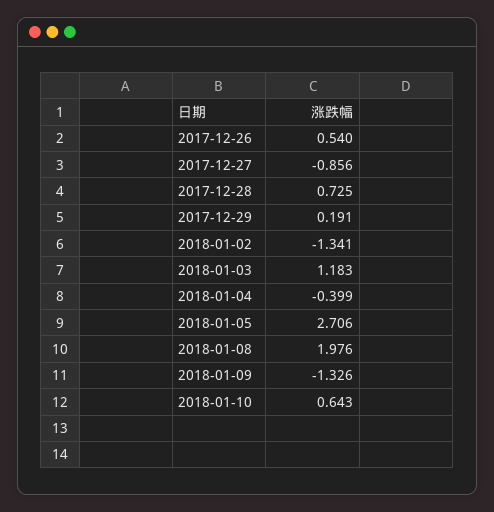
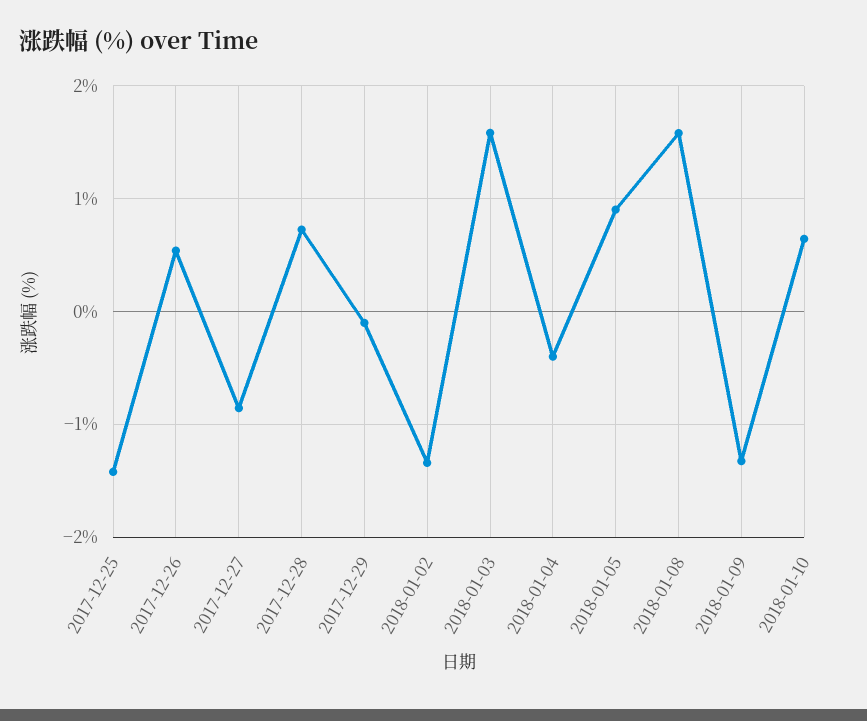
2017-12-29: 0.191 -> -0.1
2018-01-03: 1.183 -> 1.6
2018-01-05: 2.706 -> 0.9
2018-01-08: 1.976 -> 1.6
2017-12-25: none -> -1.4

